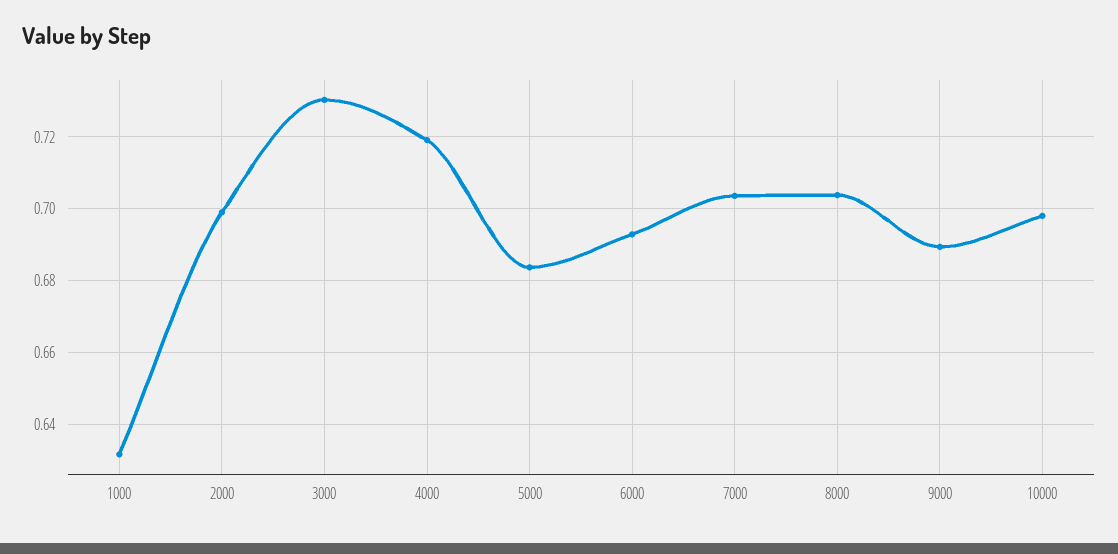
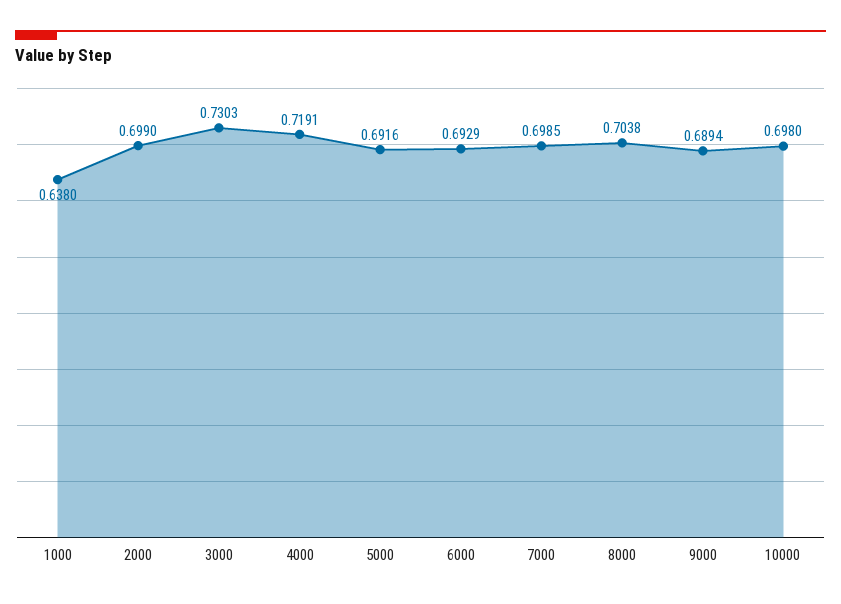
1000: 0.632 -> 0.638
5000: 0.684 -> 0.6916
7000: 0.704 -> 0.6985

